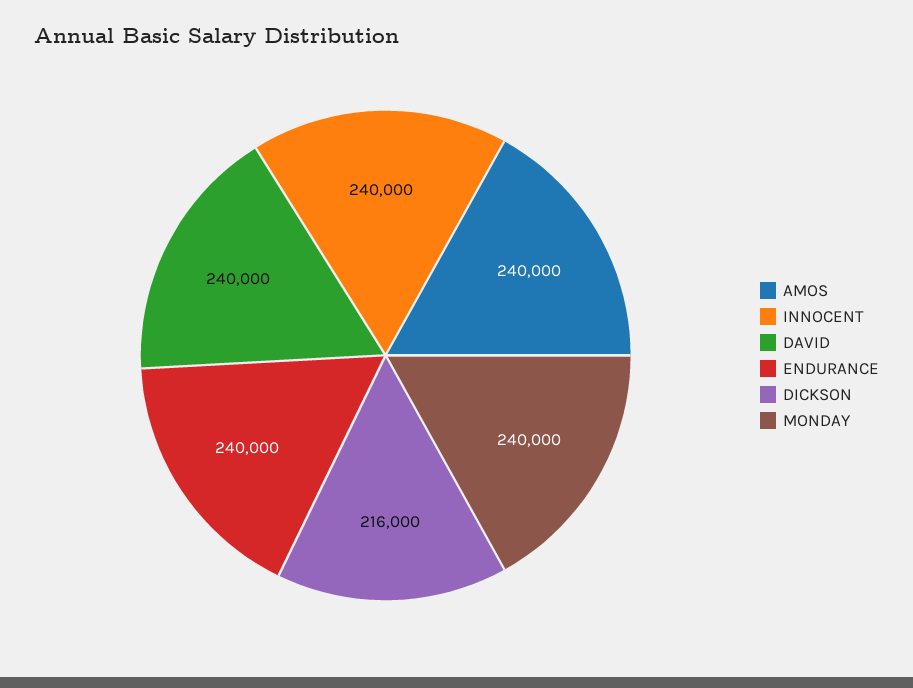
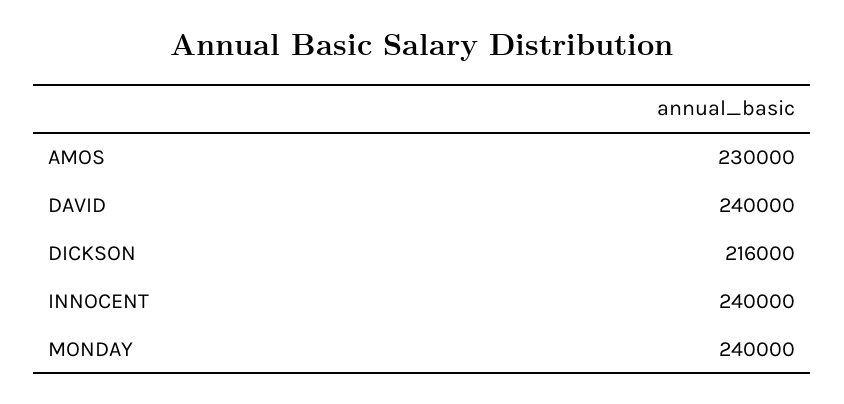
AMOS: 240000 -> 230000
ENDURANCE: 240000 -> none

